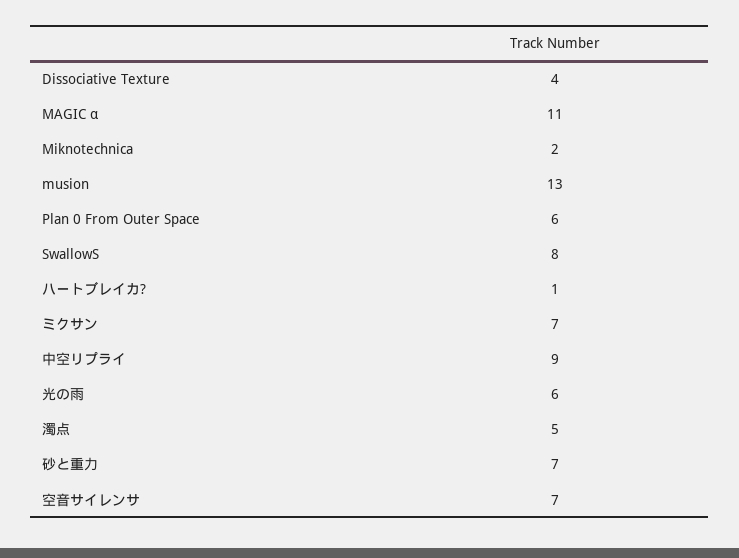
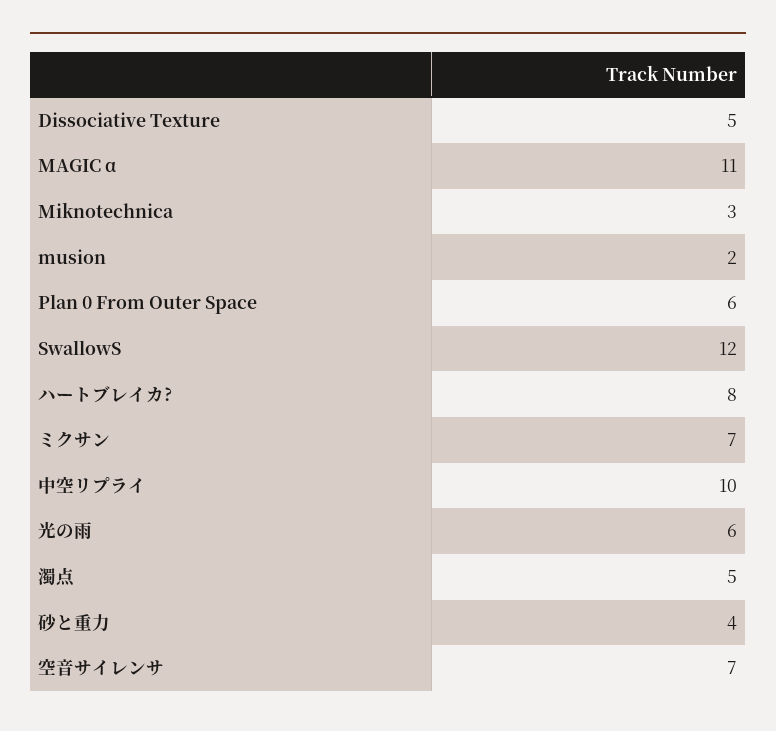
Dissociative Texture: 4 -> 5
Miknotechnica: 2 -> 3
musion: 13 -> 2
SwallowS: 8 -> 12
ハートブレイカ?: 1 -> 8
中空リプライ: 9 -> 10
砂と重力: 7 -> 4

